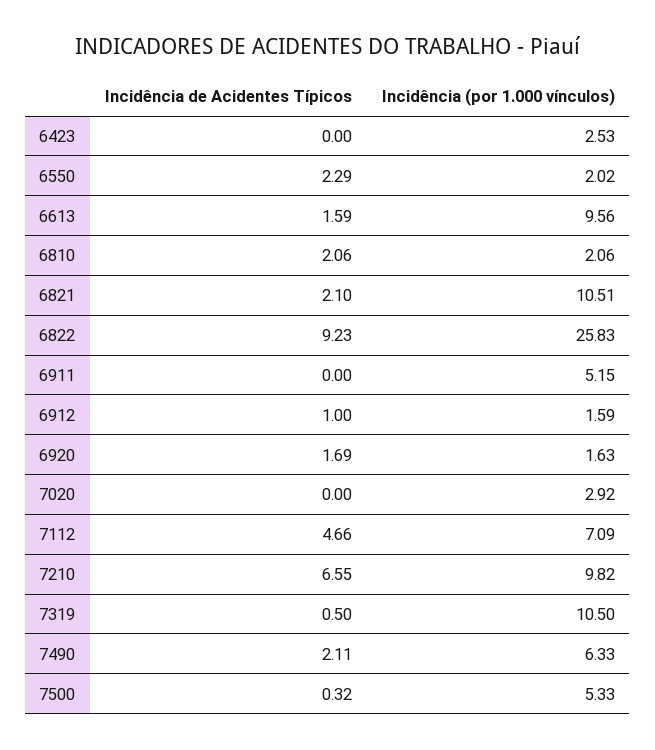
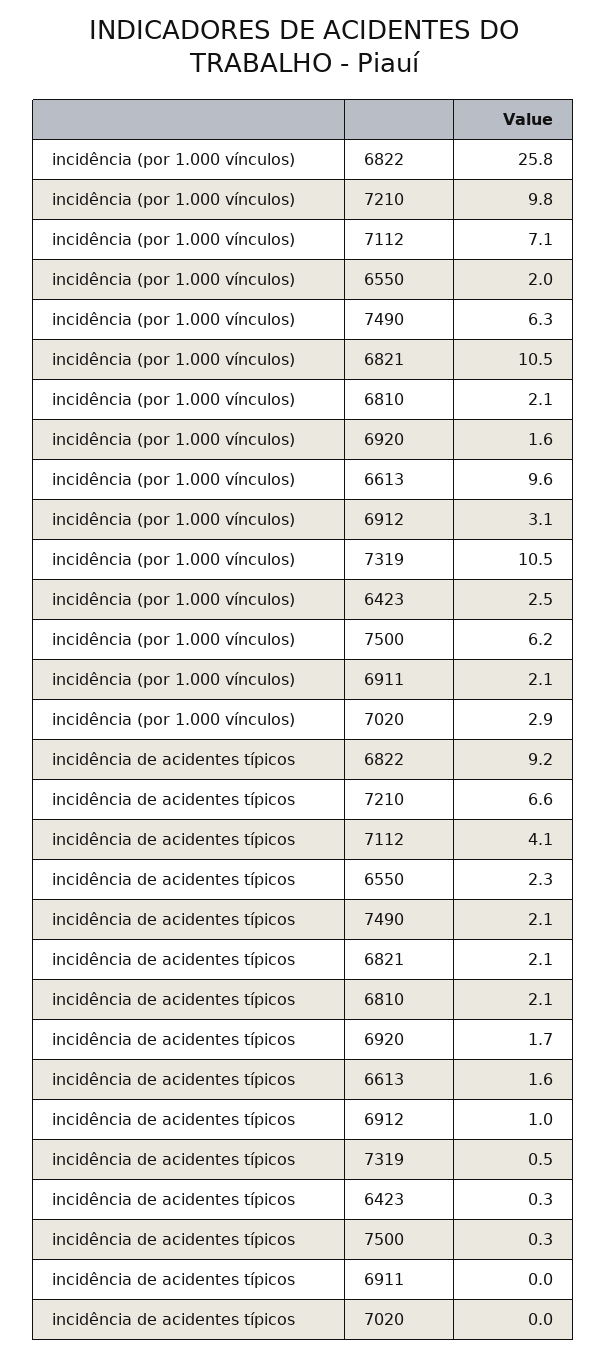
Incidência de Acidentes Típicos, 6423: 0 -> 0.3
Incidência (por 1.000 vínculos), 6911: 5.15 -> 2.1
Incidência (por 1.000 vínculos), 6912: 1.59 -> 3.1
Incidência de Acidentes Típicos, 7112: 4.66 -> 4.1
Incidência (por 1.000 vínculos), 7500: 5.33 -> 6.2

